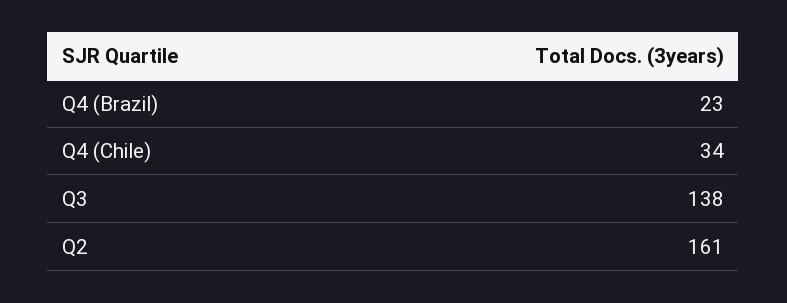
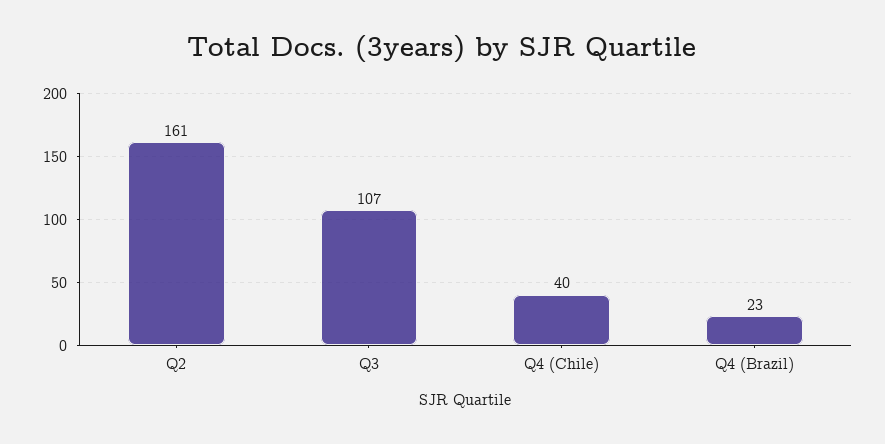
Q4 (Chile): 34 -> 40
Q3: 138 -> 107

